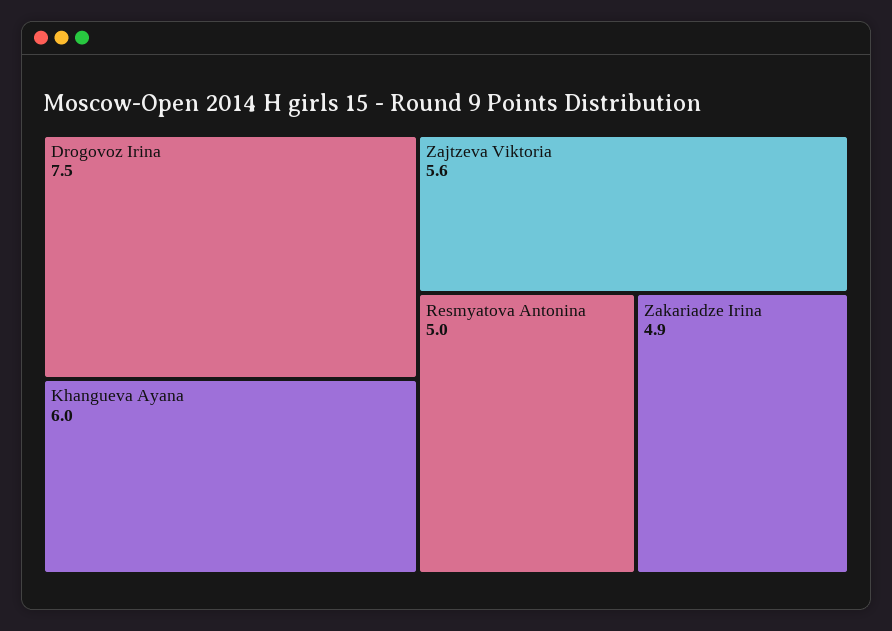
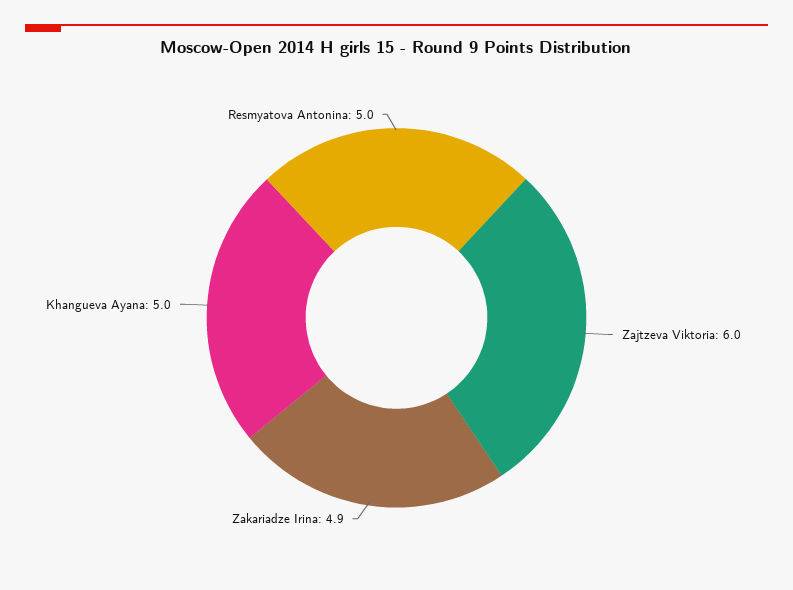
Drogovoz Irina: 7.5 -> none
Khangueva Ayana: 6 -> 5
Zajtzeva Viktoria: 5.6 -> 6

